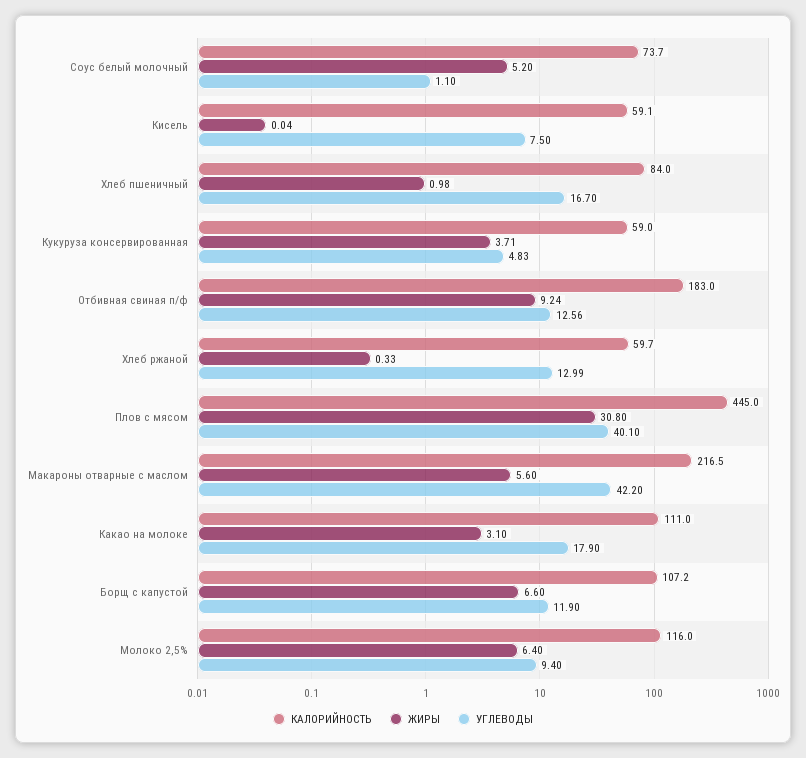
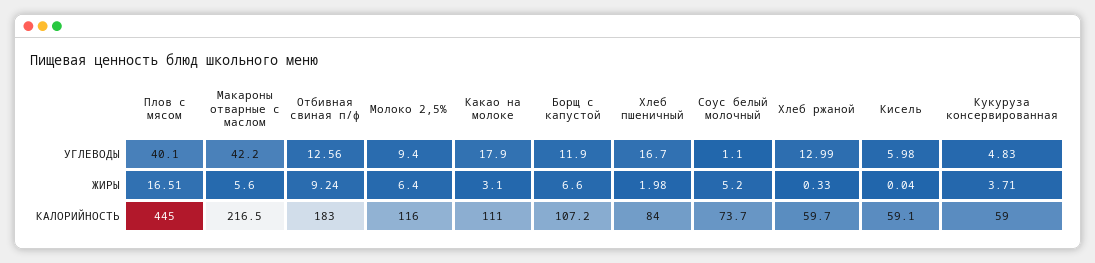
УГЛЕВОДЫ, Кисель: 7.5 -> 5.98
ЖИРЫ, Хлеб пшеничный: 0.98 -> 1.98
ЖИРЫ, Плов с мясом: 30.8 -> 16.51

